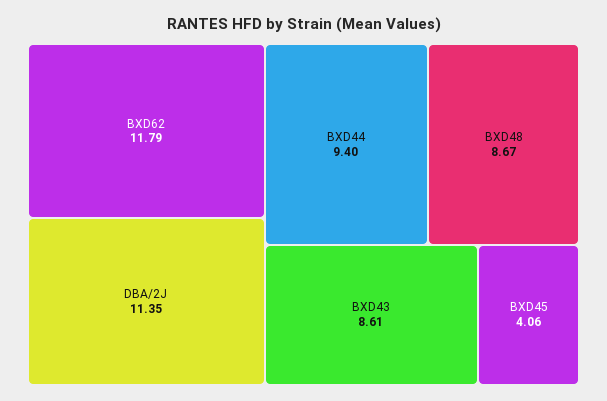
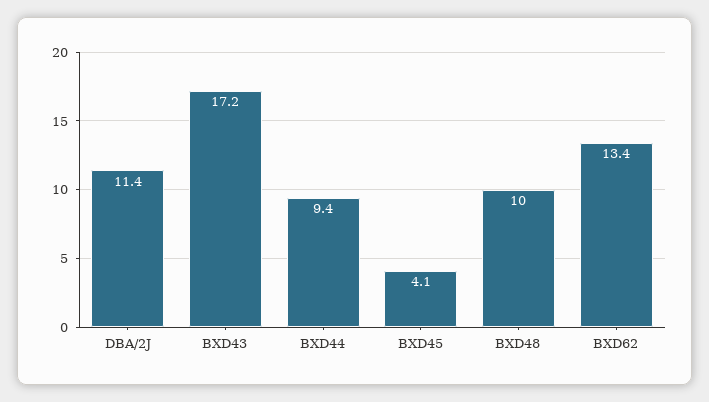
BXD62: 11.79 -> 13.4
BXD48: 8.67 -> 10
BXD43: 8.61 -> 17.2

